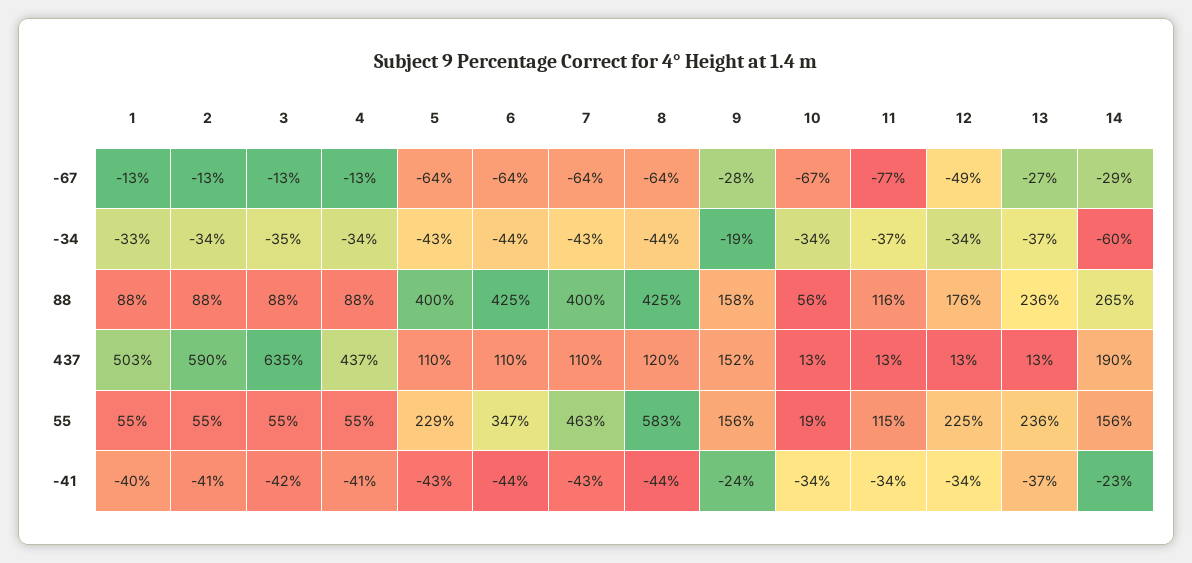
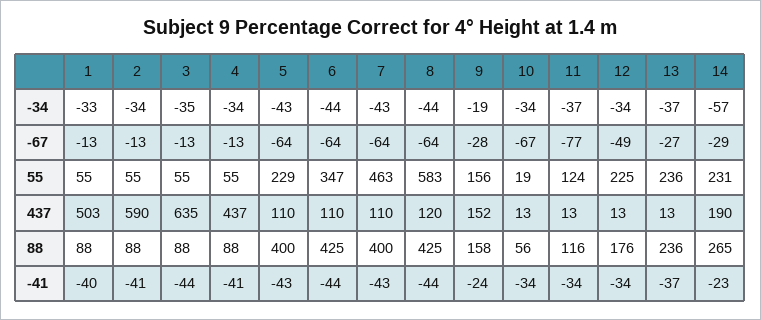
14, -34: -60 -> -57
11, 55: 115 -> 124
14, 55: 156 -> 231
3, -41: -42 -> -44

